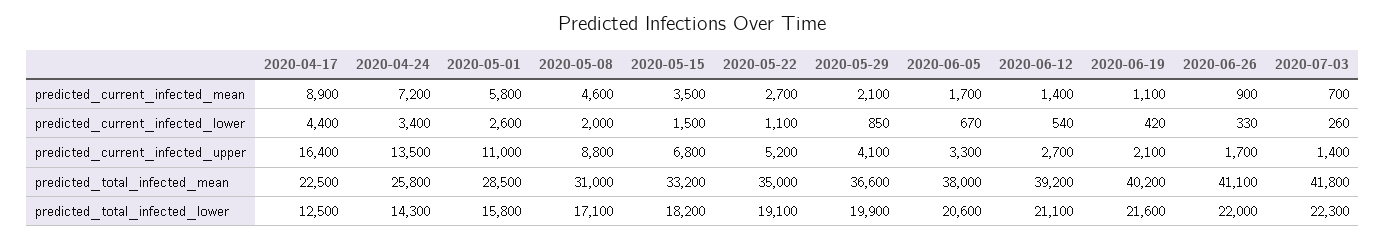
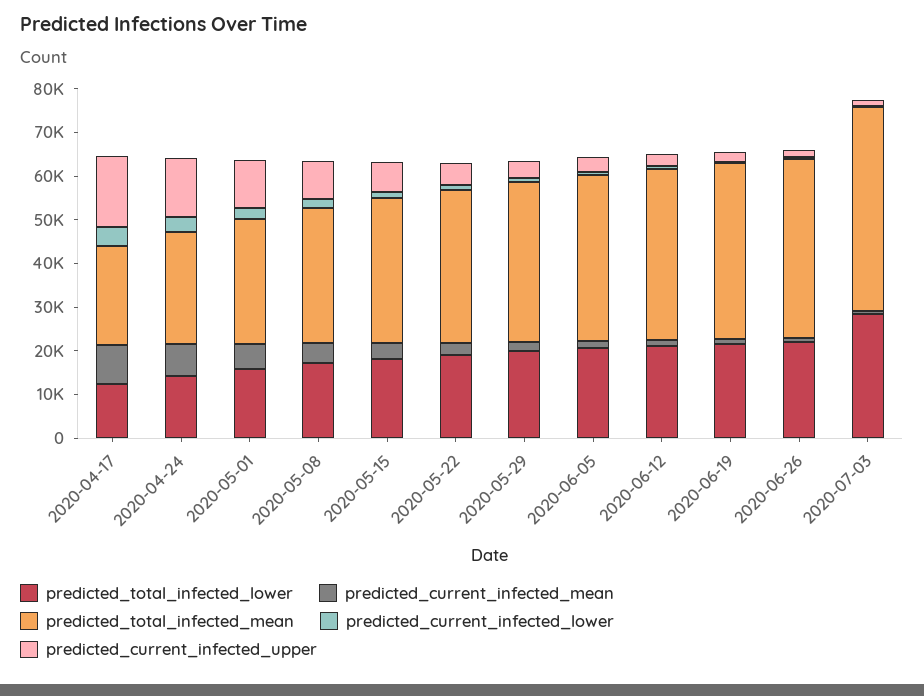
predicted_total_infected_mean, 2020-07-03: 41800 -> 46000
predicted_total_infected_lower, 2020-07-03: 22300 -> 28000

